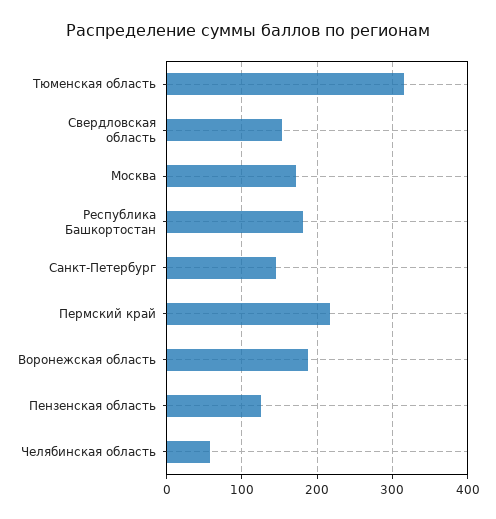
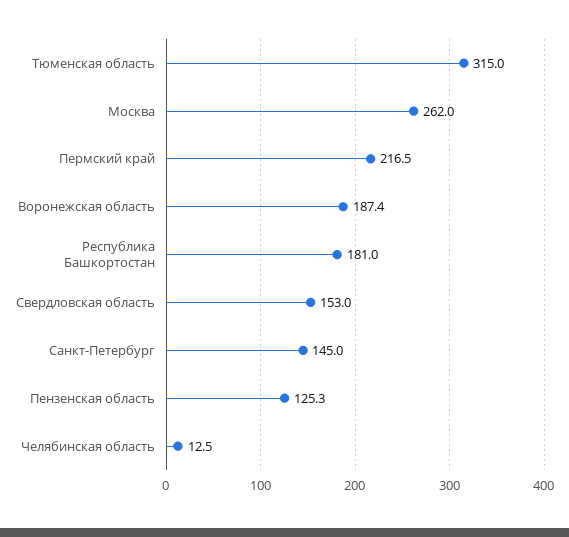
Москва: 170 -> 262
Челябинская область: 60 -> 12.5

